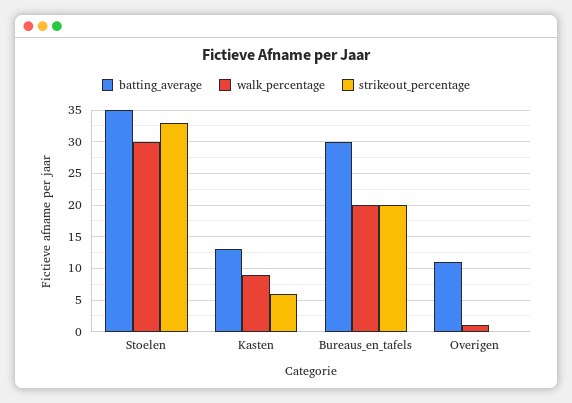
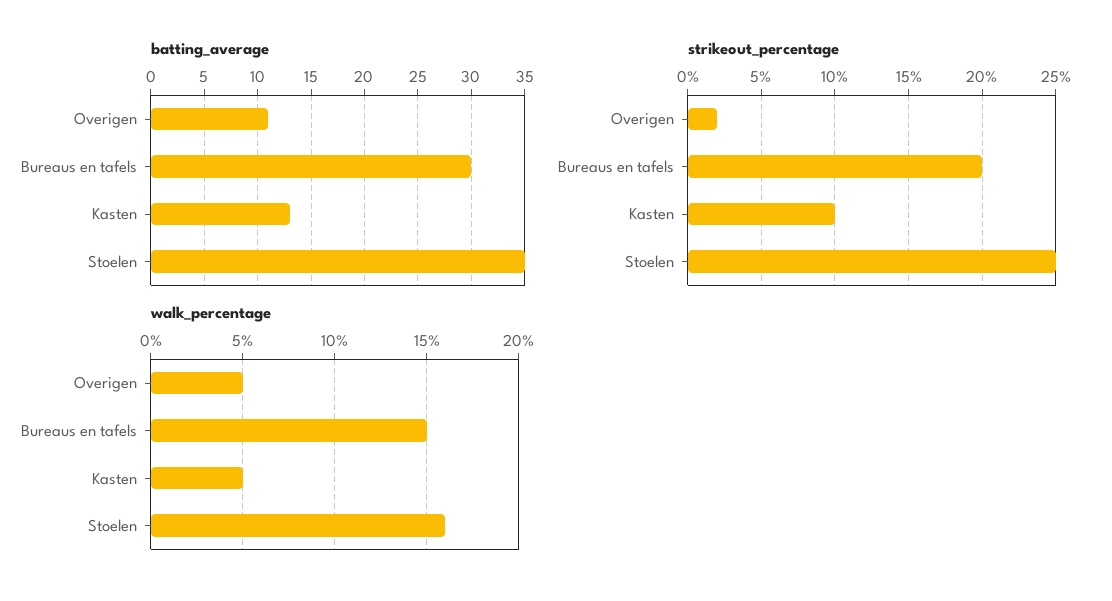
walk_percentage, Stoelen: 30 -> 16
strikeout_percentage, Stoelen: 33 -> 25
walk_percentage, Kasten: 9 -> 5
strikeout_percentage, Kasten: 6 -> 10
walk_percentage, Bureaus_en_tafels: 20 -> 15
walk_percentage, Overigen: 1 -> 5
strikeout_percentage, Overigen: 0 -> 2

